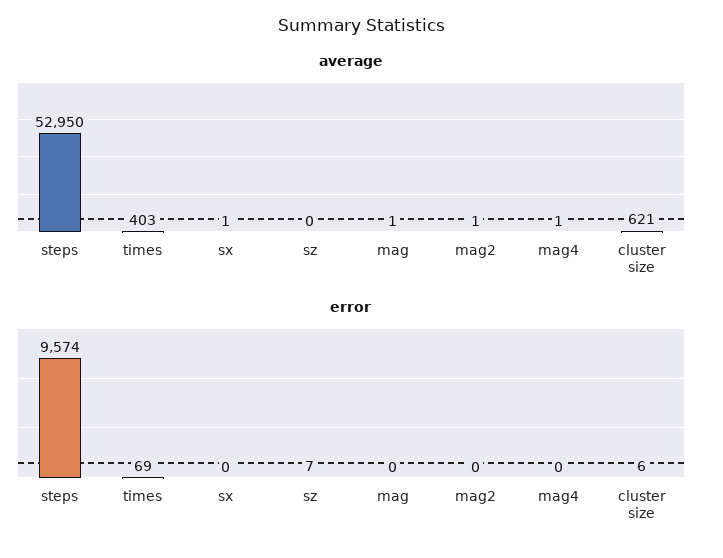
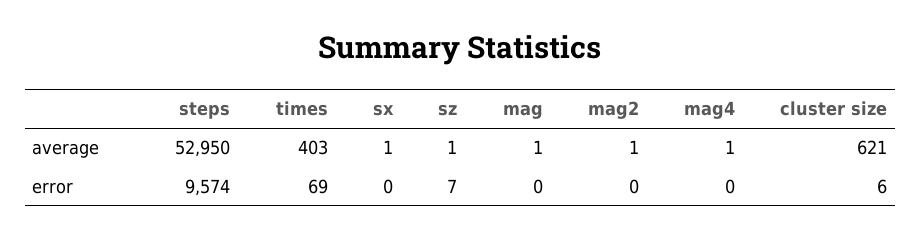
average, sz: 0 -> 1

